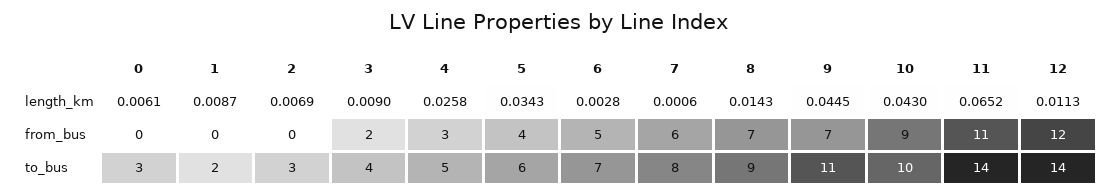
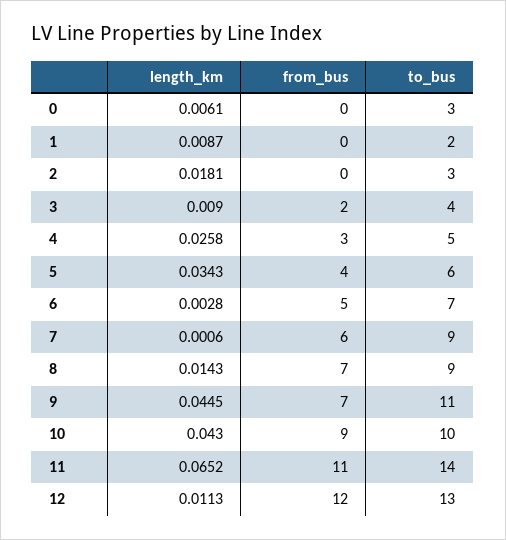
2, length_km: 0.0069 -> 0.0181
7, to_bus: 8 -> 9
12, to_bus: 14 -> 13

